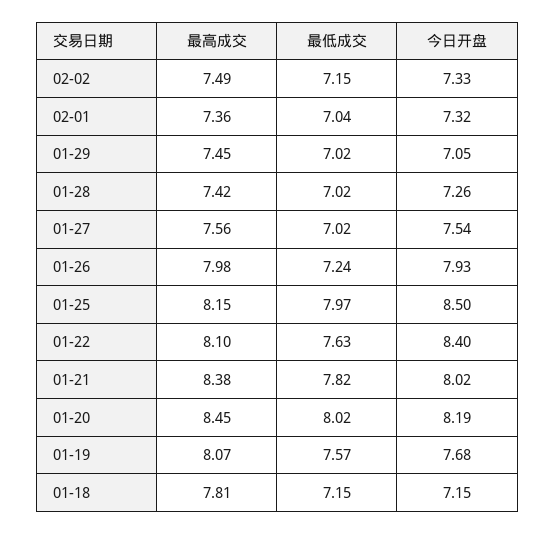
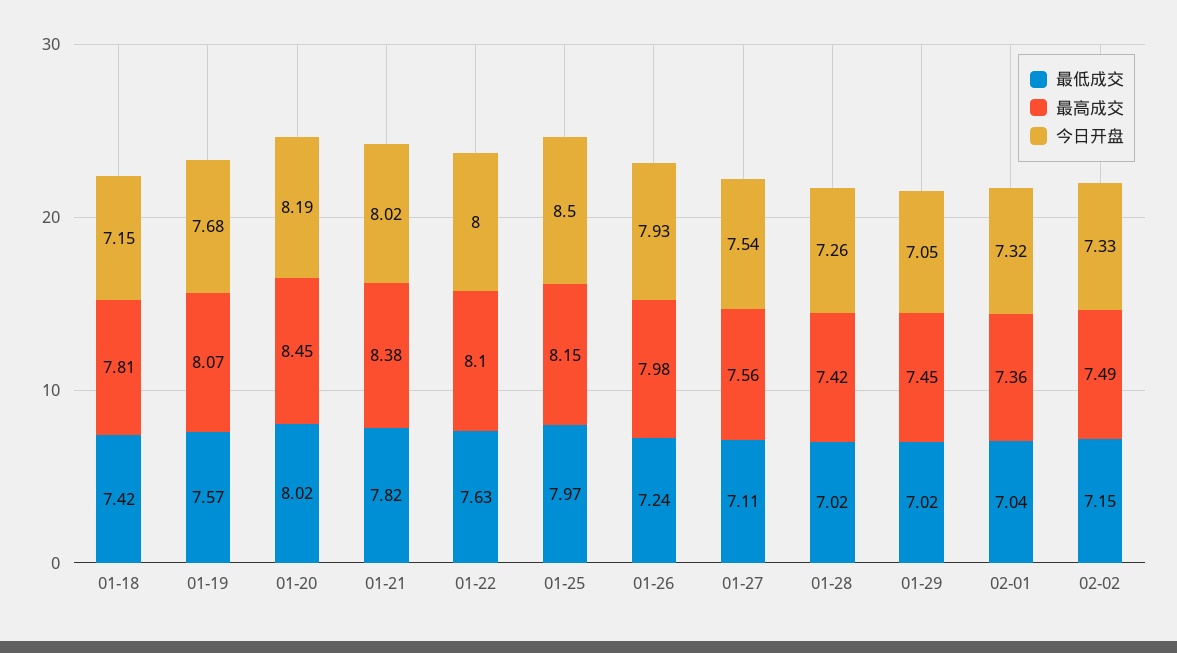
最低成交, 01-27: 7.02 -> 7.11
今日开盘, 01-22: 8.4 -> 8
最低成交, 01-18: 7.15 -> 7.42

